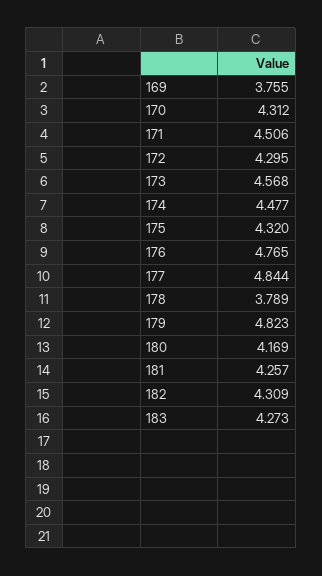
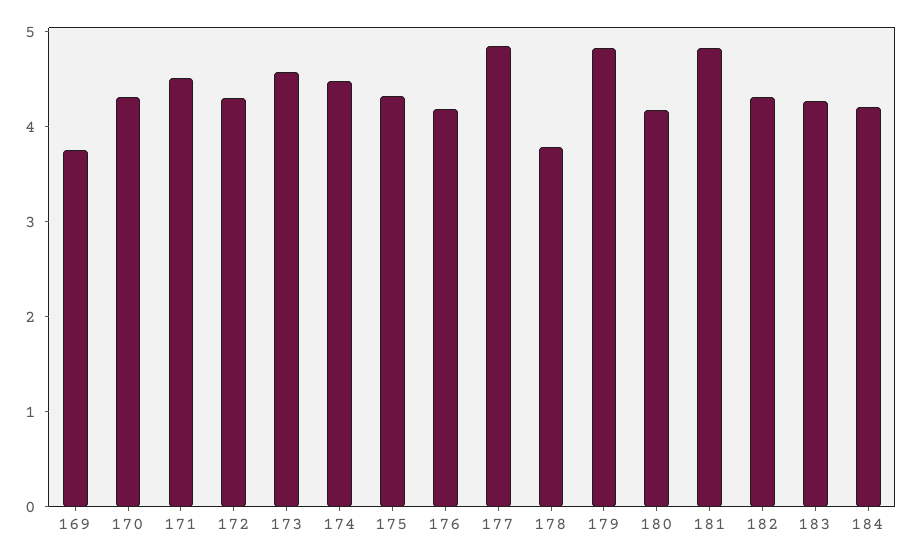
176: 4.765 -> 4.2
181: 4.257 -> 4.8
184: none -> 4.2

